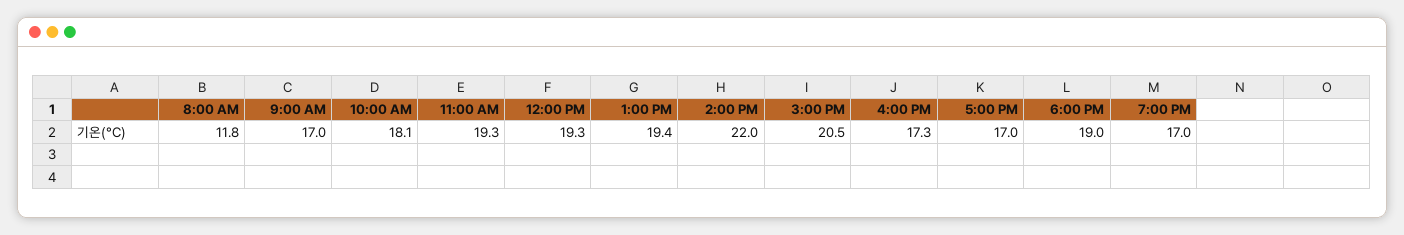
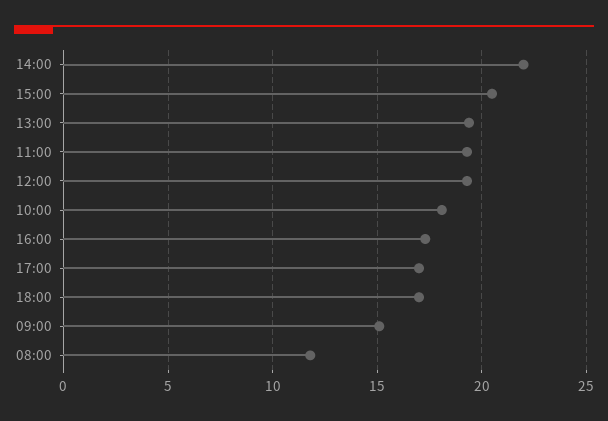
9:00 AM: 17 -> 15
6:00 PM: 19 -> 17
7:00 PM: 17 -> none

